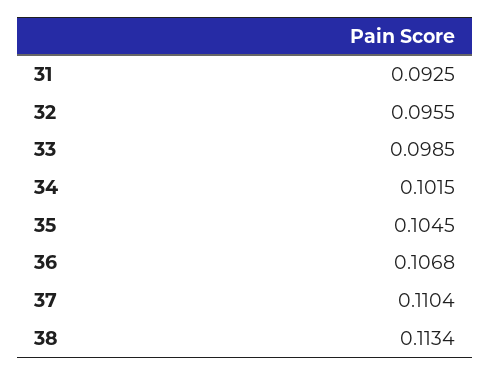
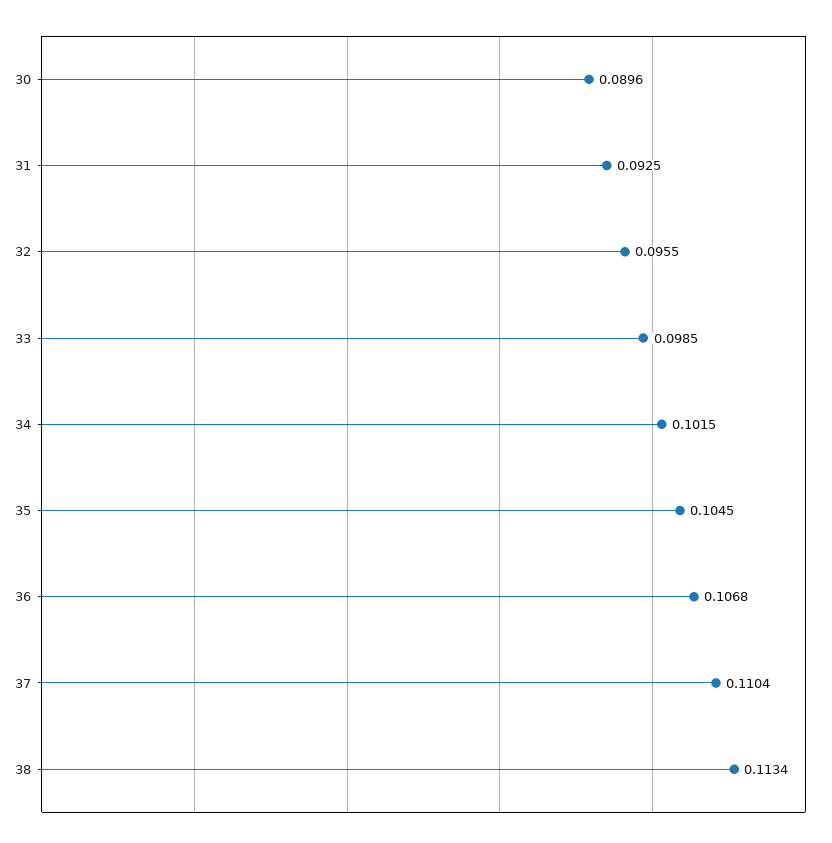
30: none -> 0.0896

